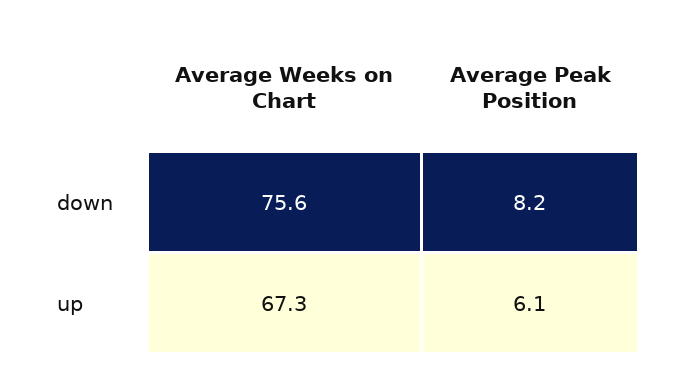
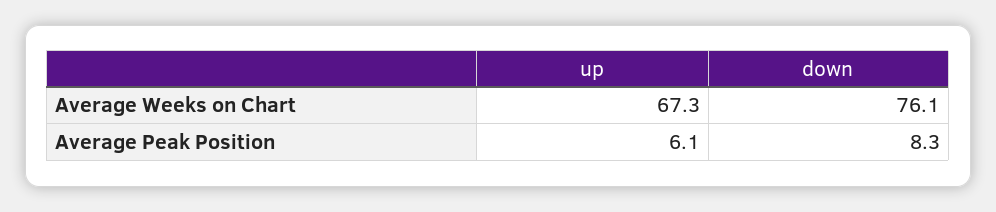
Average Weeks on Chart, down: 75.6 -> 76.1
Average Peak Position, down: 8.2 -> 8.3

